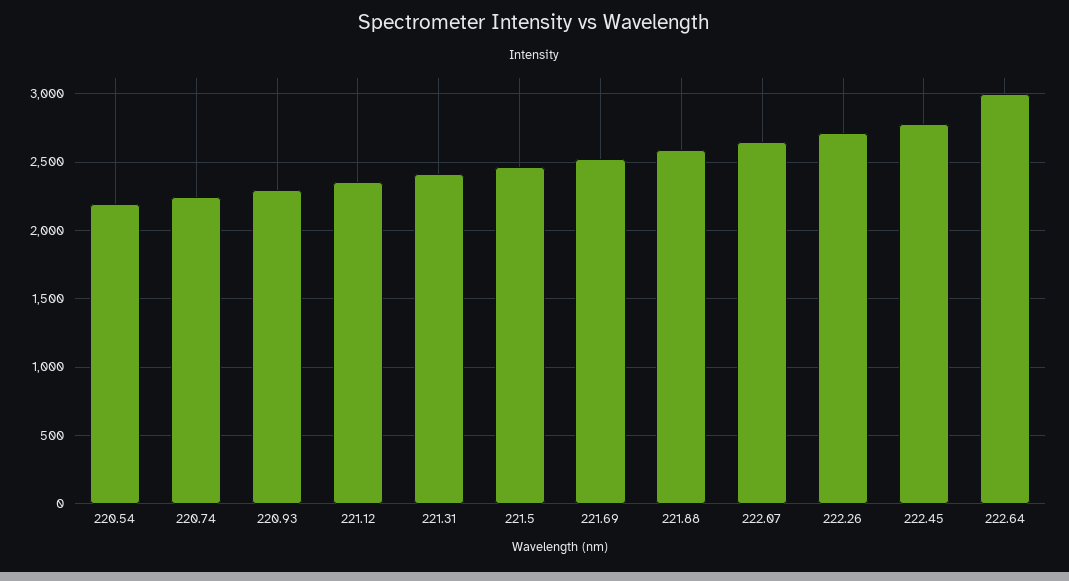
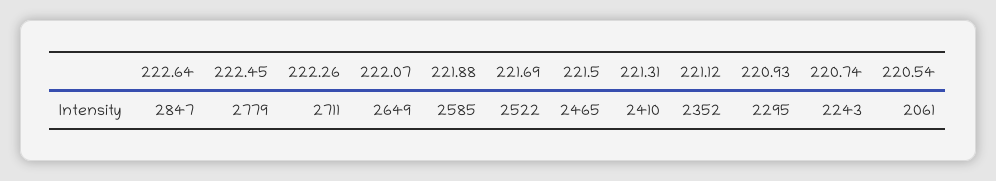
220.54: 2200 -> 2061
222.64: 3000 -> 2847

